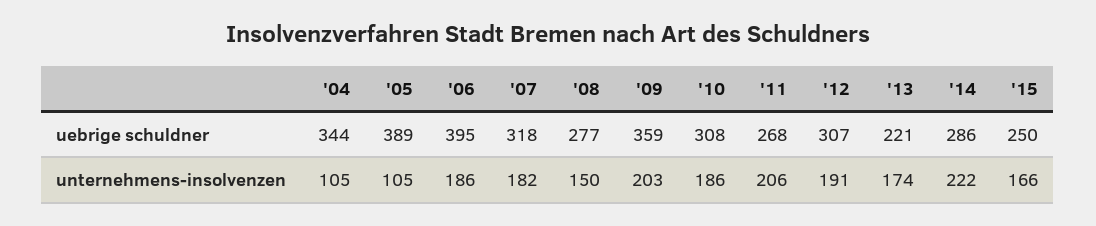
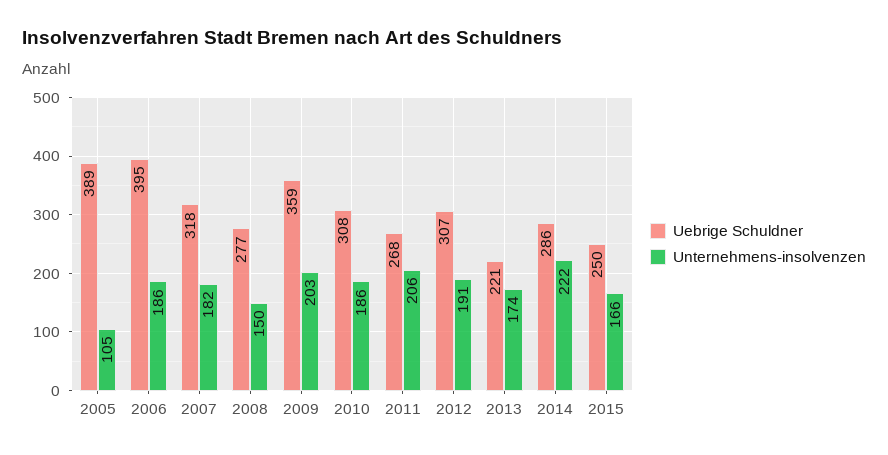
uebrige schuldner, '04: 344 -> none
unternehmens-insolvenzen, '04: 105 -> none

